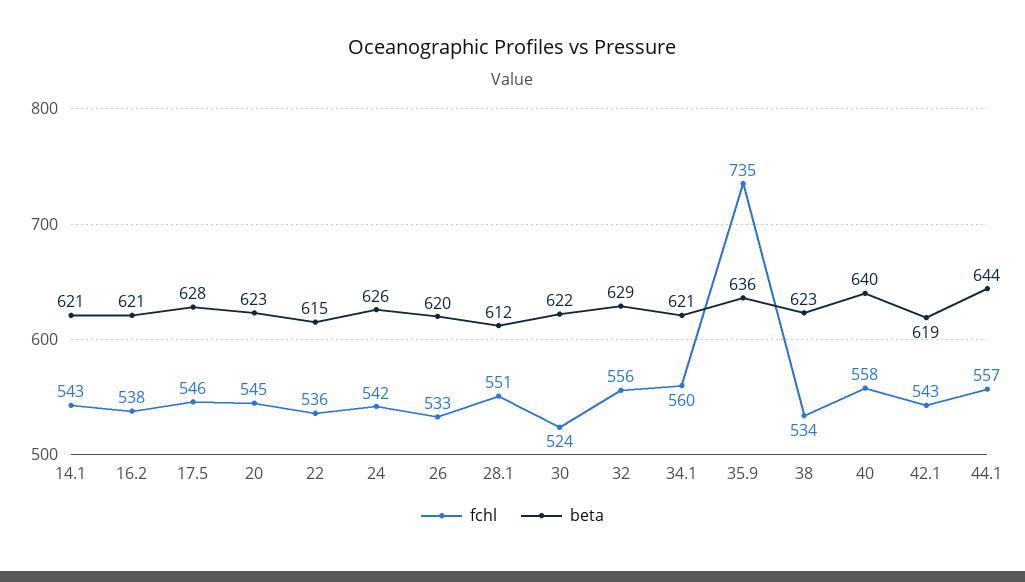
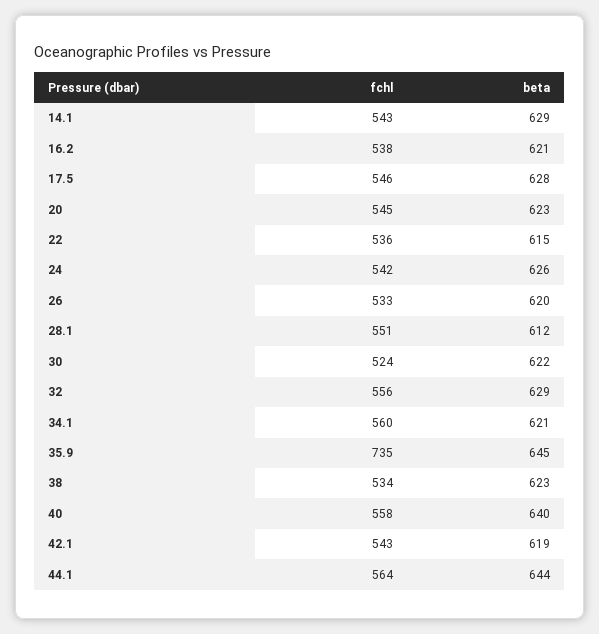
beta, 14.1: 621 -> 629
beta, 35.9: 636 -> 645
fchl, 44.1: 557 -> 564

